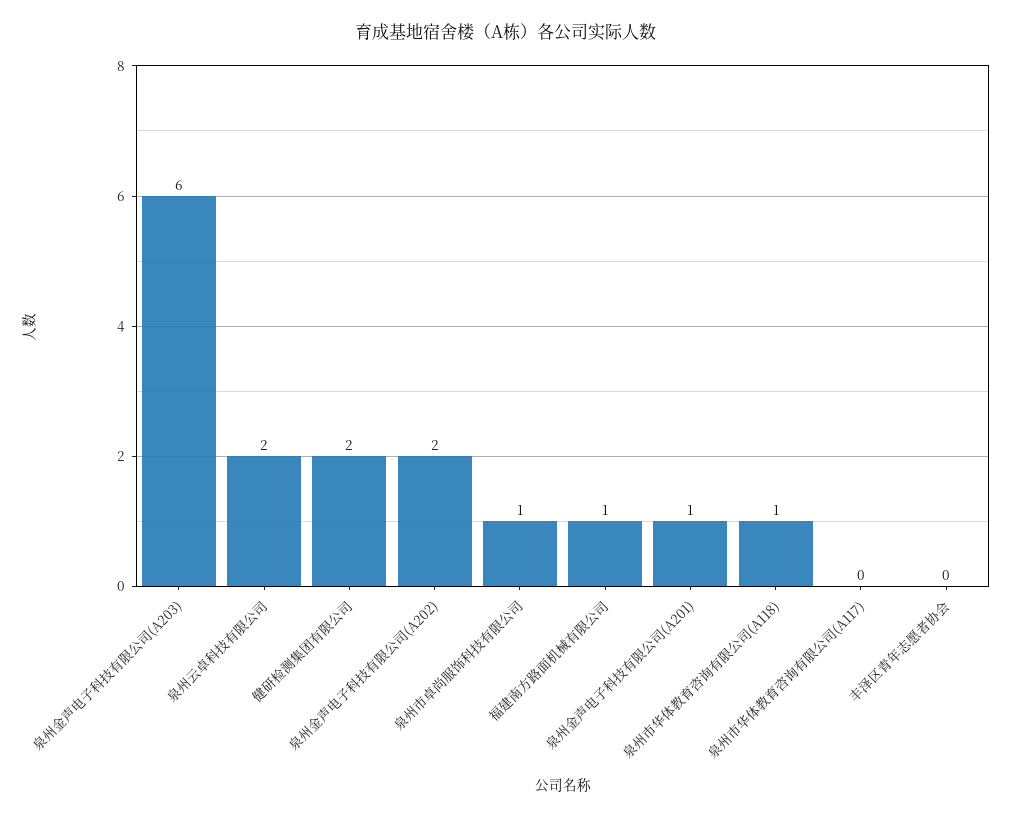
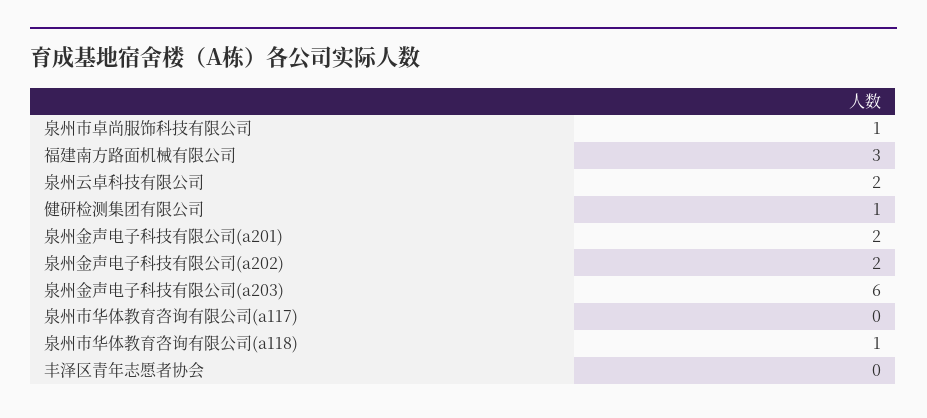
健研检测集团有限公司: 2 -> 1
福建南方路面机械有限公司: 1 -> 3
泉州金声电子科技有限公司(A201): 1 -> 2

